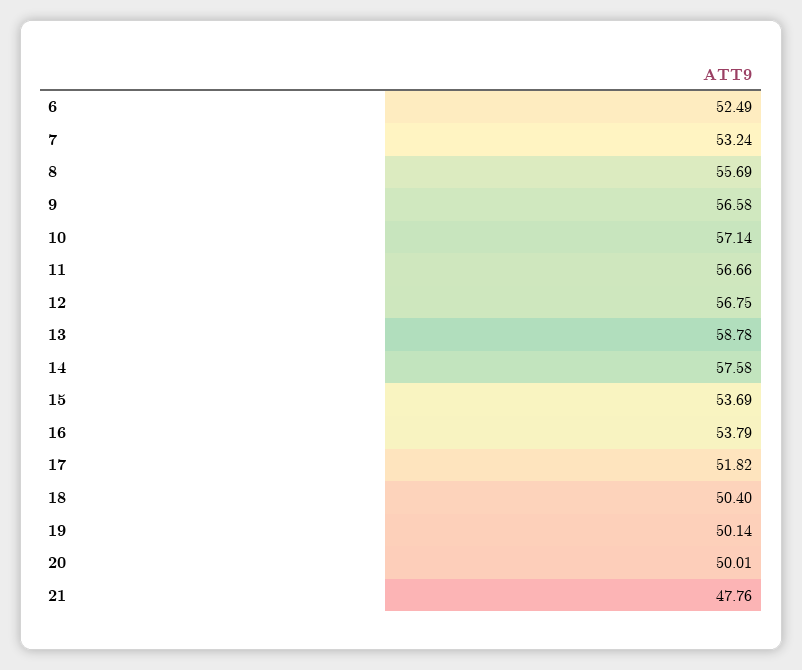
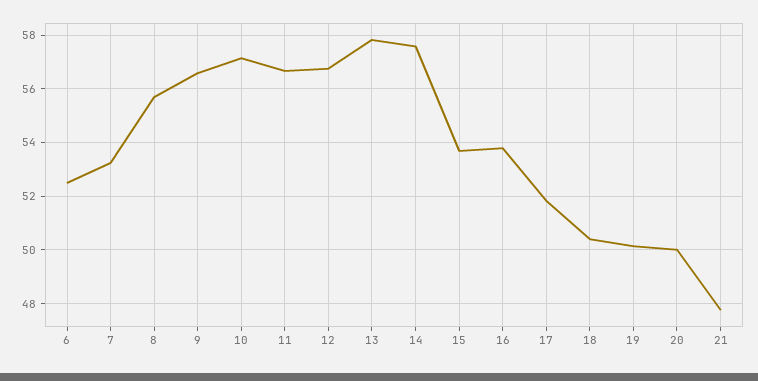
13: 58.78 -> 57.75

